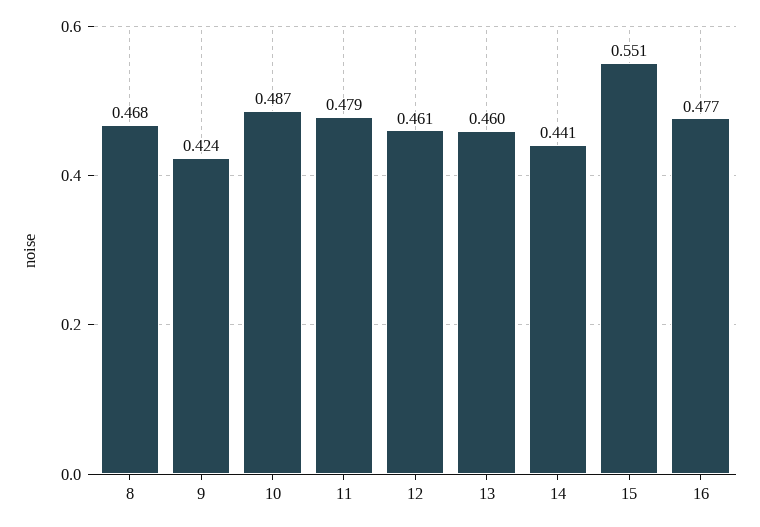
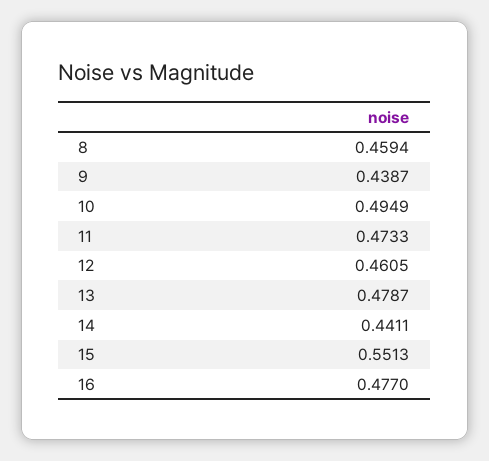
8: 0.468 -> 0.4594
9: 0.424 -> 0.4387
10: 0.487 -> 0.4949
11: 0.479 -> 0.4733
13: 0.46 -> 0.4787

